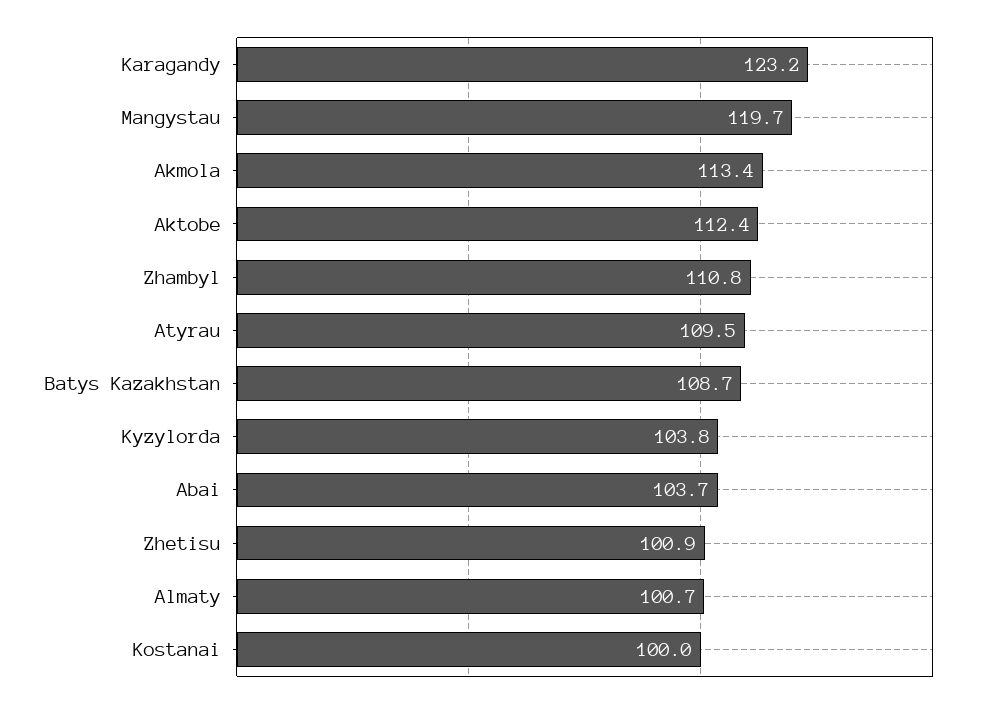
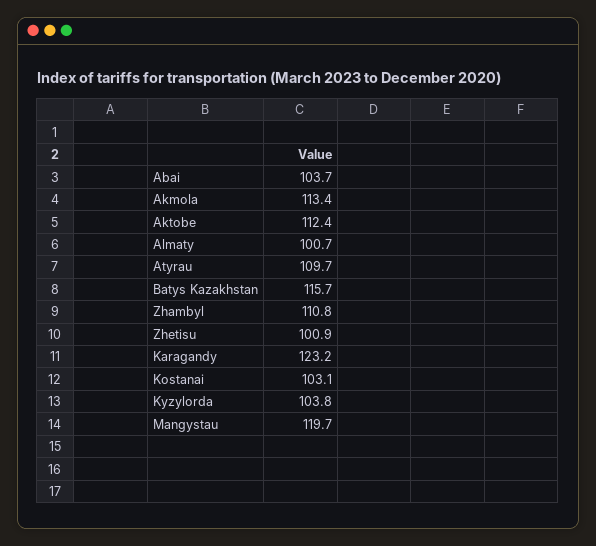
Atyrau: 109.5 -> 109.7
Batys Kazakhstan: 108.7 -> 115.7
Kostanai: 100 -> 103.1

